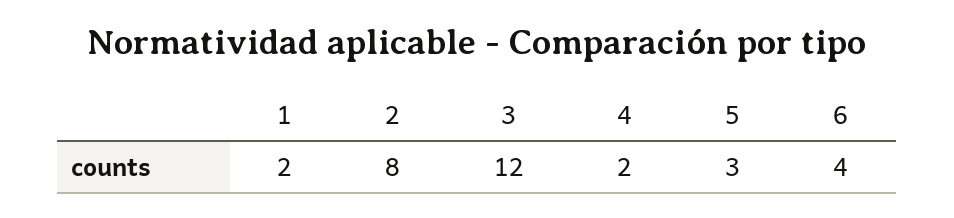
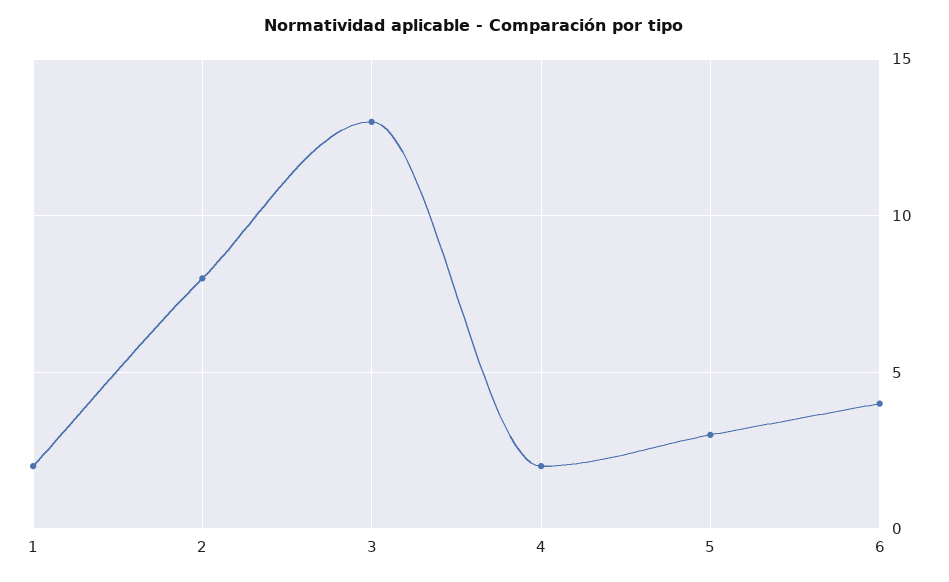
3: 12 -> 13

